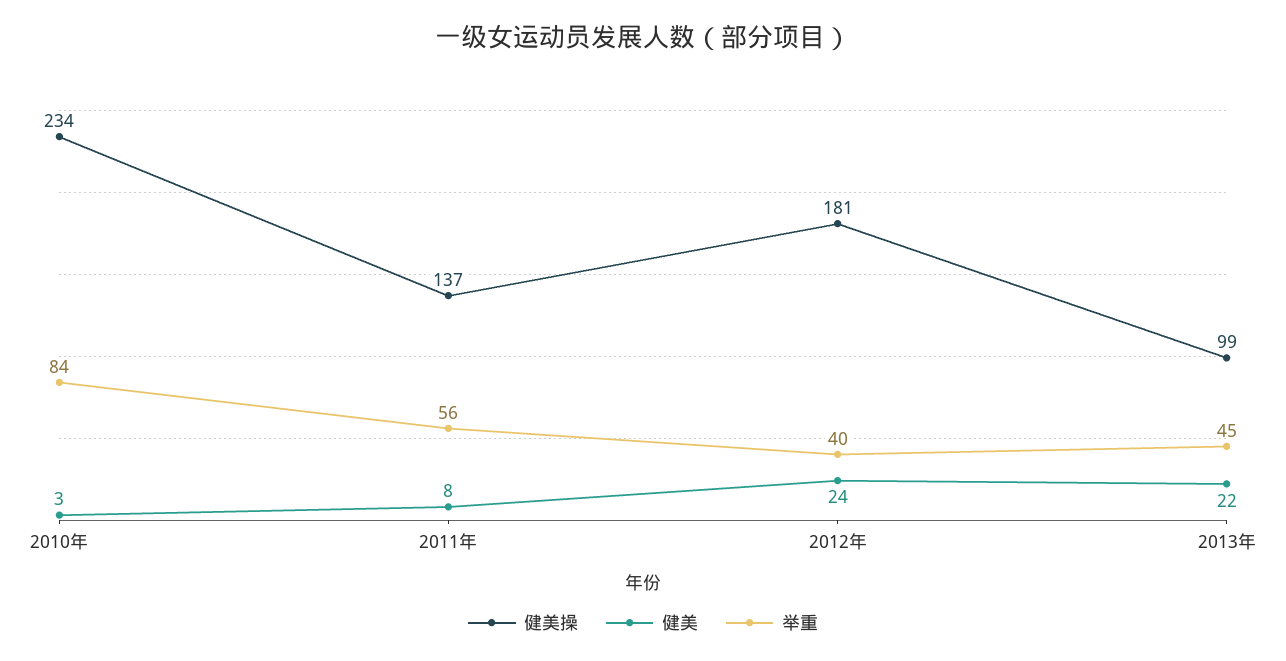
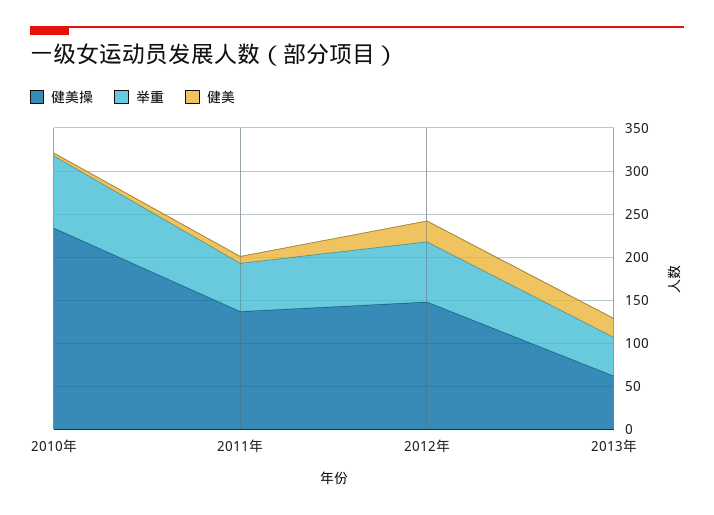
健美操, 2012年: 181 -> 150
举重, 2012年: 40 -> 70
健美操, 2013年: 99 -> 60

